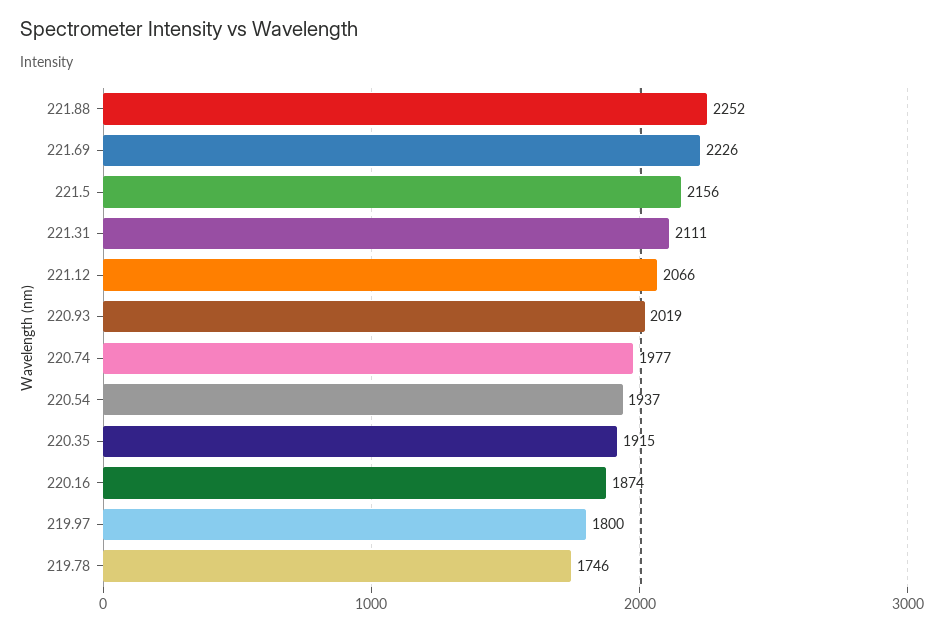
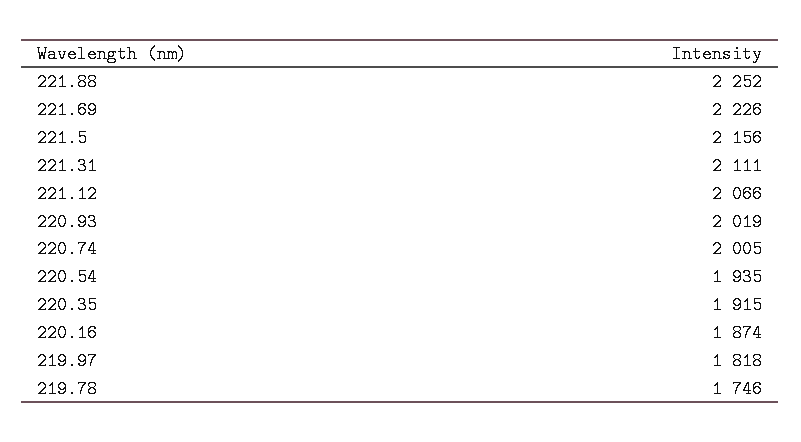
220.74: 1977 -> 2005
220.54: 1937 -> 1935
219.97: 1800 -> 1818

